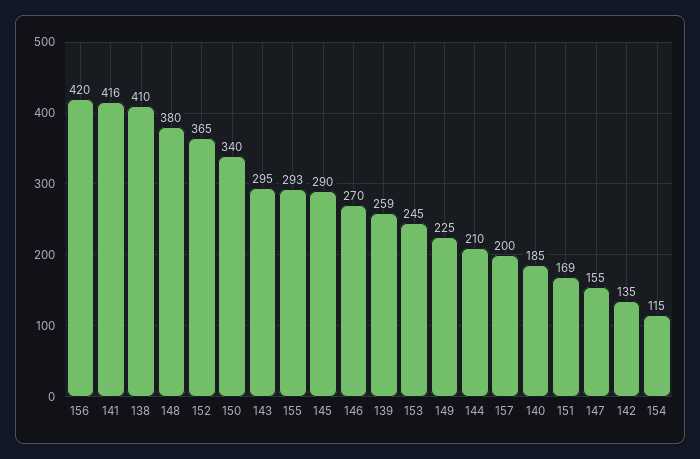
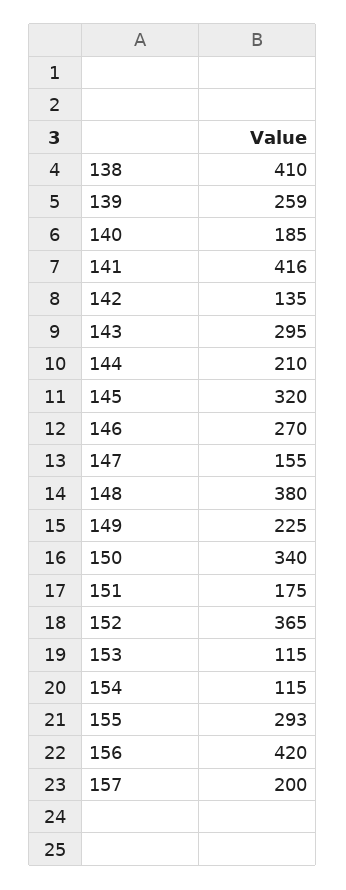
145: 290 -> 320
153: 245 -> 115
151: 169 -> 175

